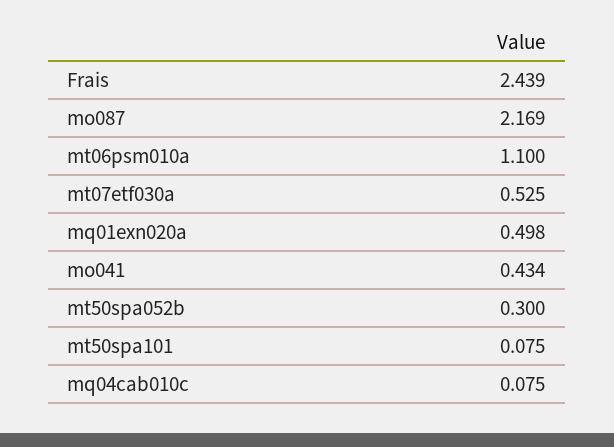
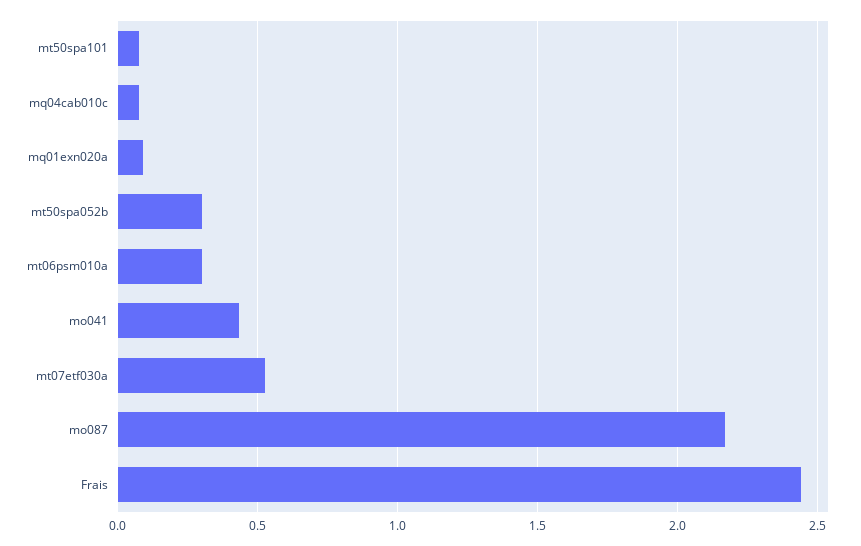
mt06psm010a: 1.1 -> 0.3
mq01exn020a: 0.498 -> 0.1

